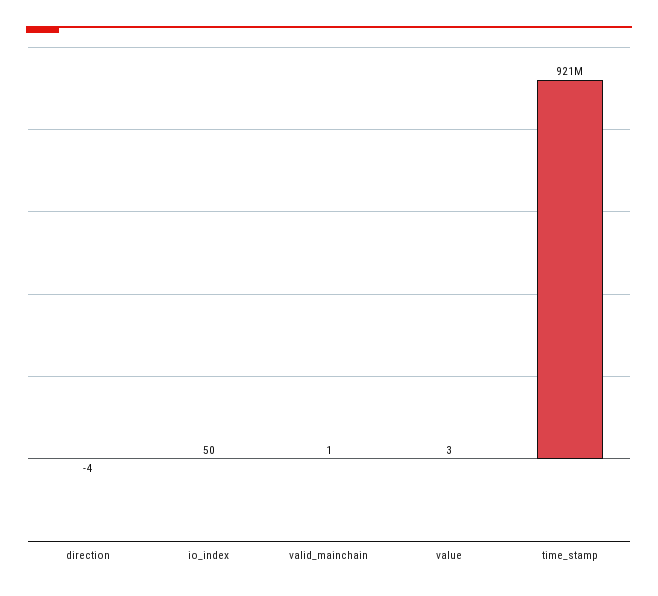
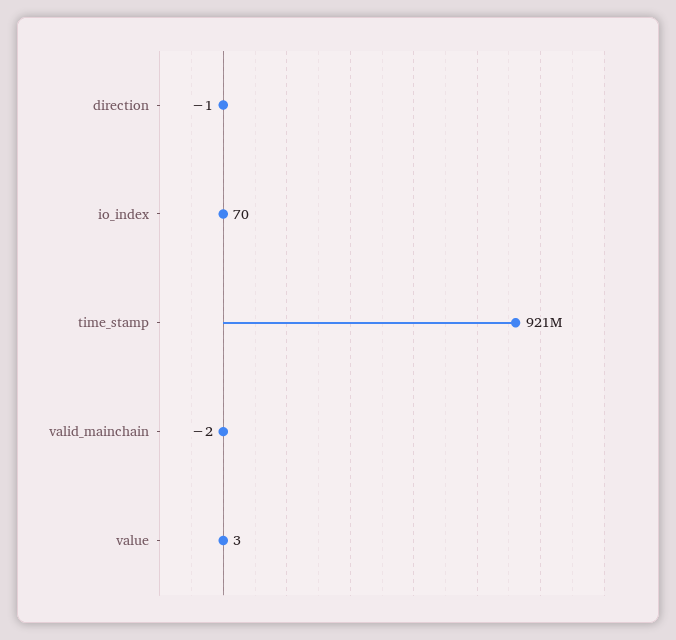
direction: -4 -> -1
io_index: 50 -> 70
valid_mainchain: 1 -> -2

